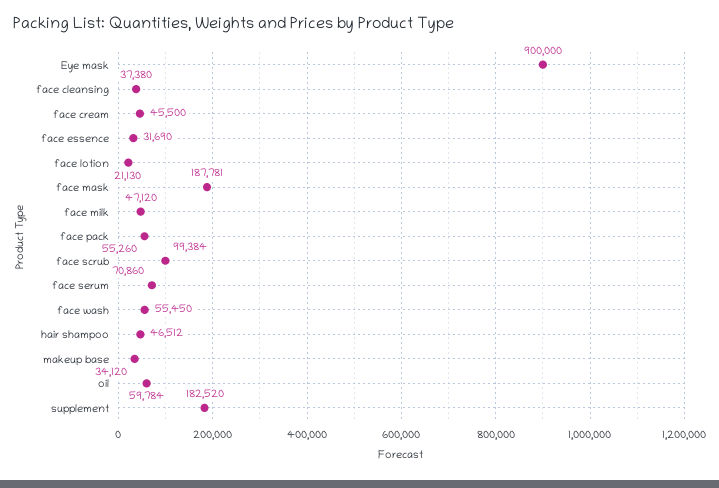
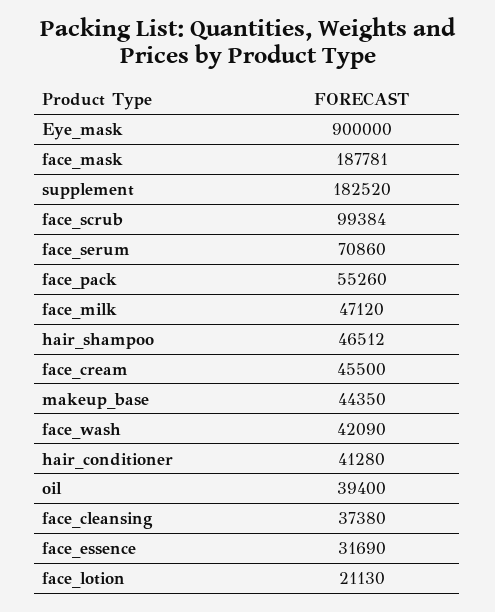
face wash: 55450 -> 42090
makeup base: 34120 -> 44350
oil: 59784 -> 39400
hair_conditioner: none -> 41280

